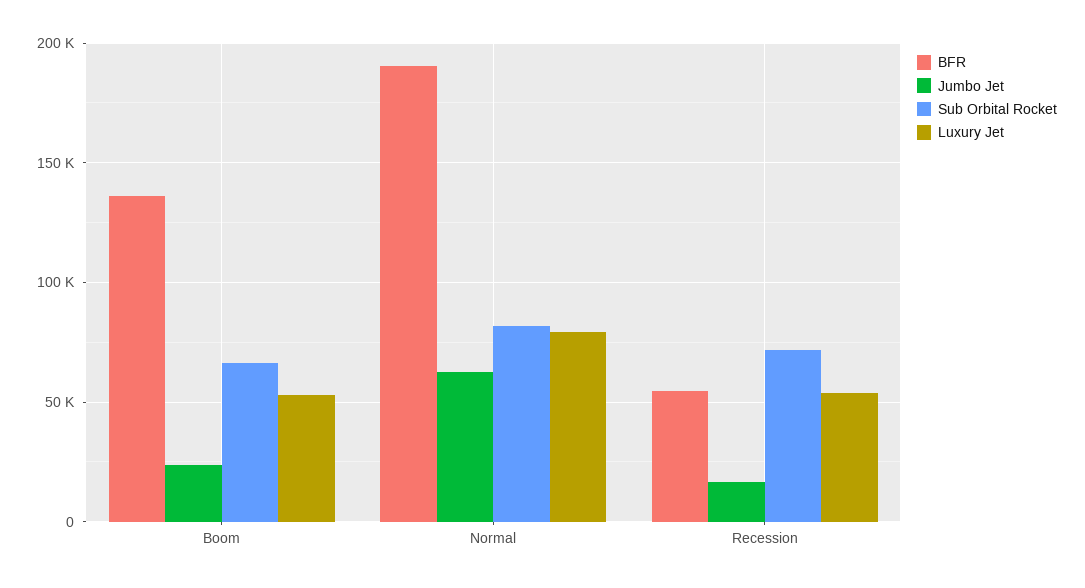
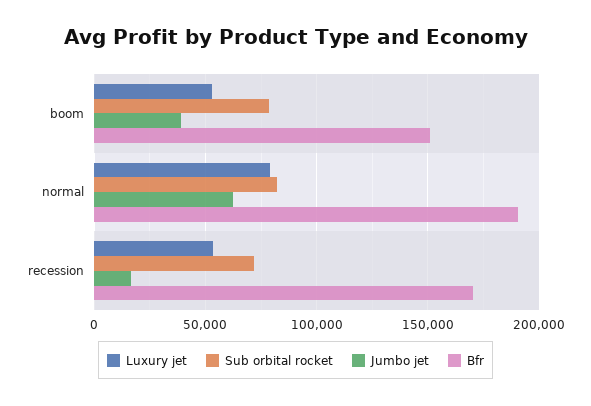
BFR, Boom: 135000 -> 150000
Jumbo Jet, Boom: 25000 -> 40000
Sub Orbital Rocket, Boom: 65000 -> 80000
BFR, Recession: 55000 -> 170000

